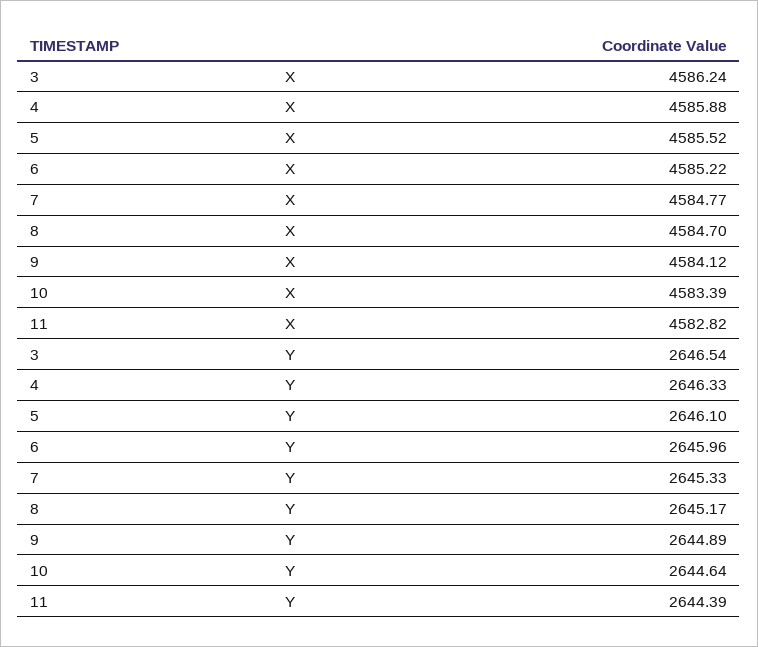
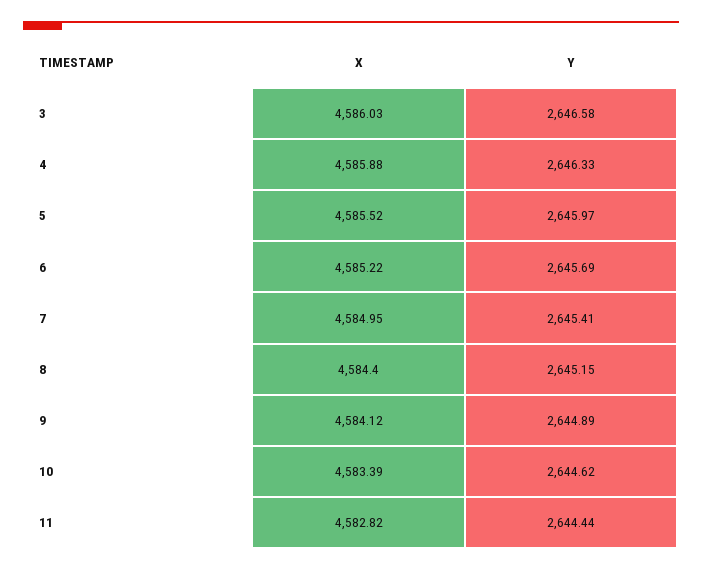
3, X: 4586.24 -> 4586.03
7, X: 4584.77 -> 4584.95
8, X: 4584.7 -> 4584.4
3, Y: 2646.54 -> 2646.58
5, Y: 2646.1 -> 2645.97
6, Y: 2645.96 -> 2645.69
7, Y: 2645.33 -> 2645.41
8, Y: 2645.17 -> 2645.15
10, Y: 2644.64 -> 2644.62
11, Y: 2644.39 -> 2644.44

